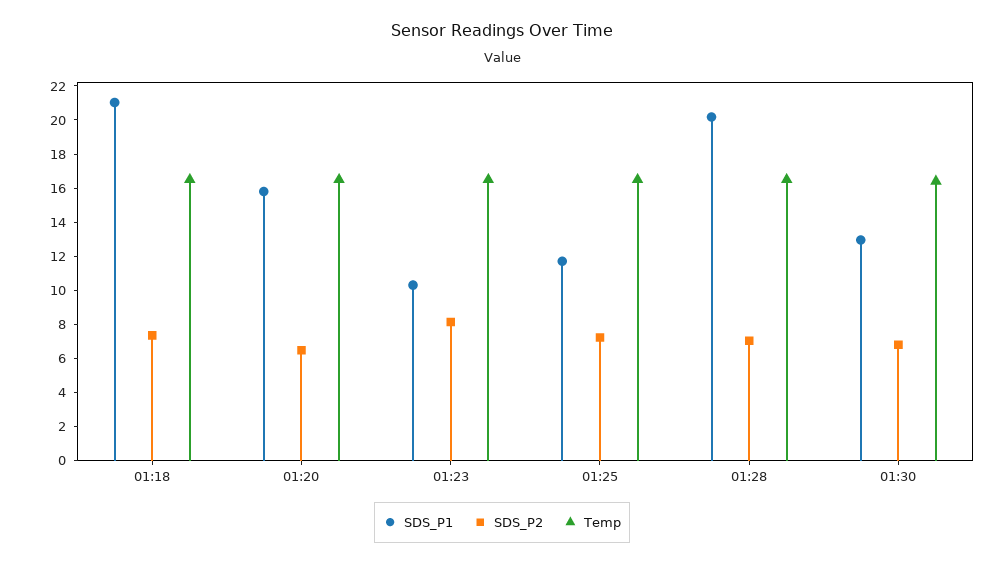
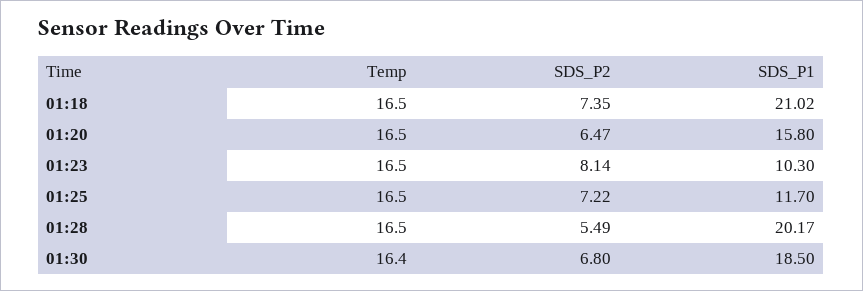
SDS_P2, 01:28: 7 -> 5.49
SDS_P1, 01:30: 13 -> 18.5

